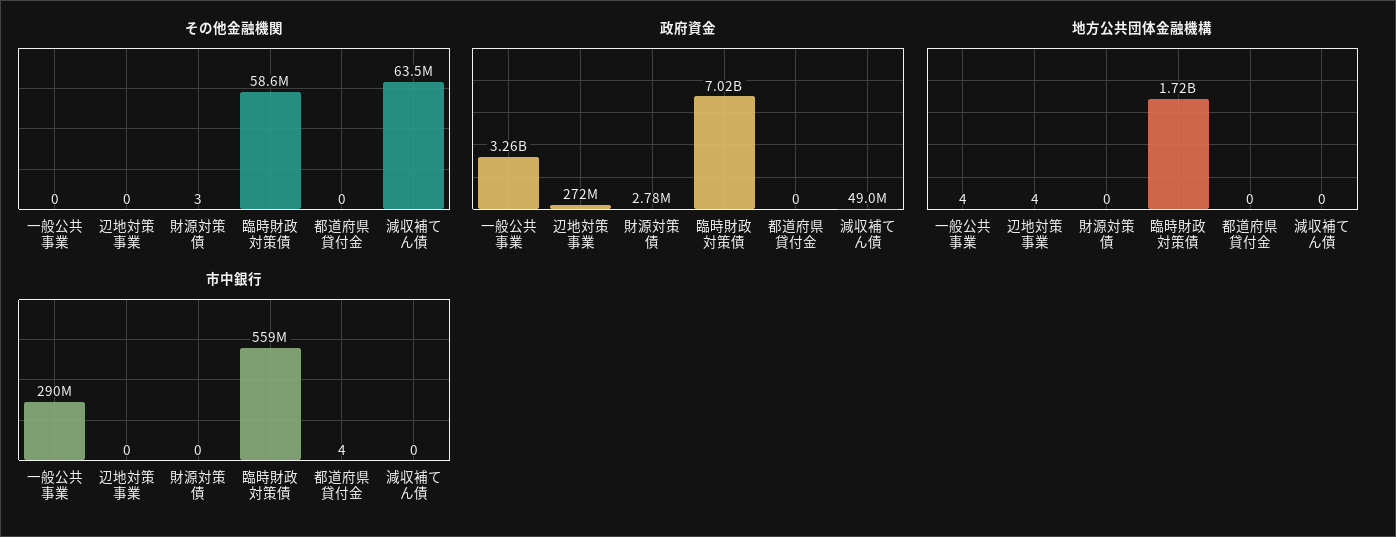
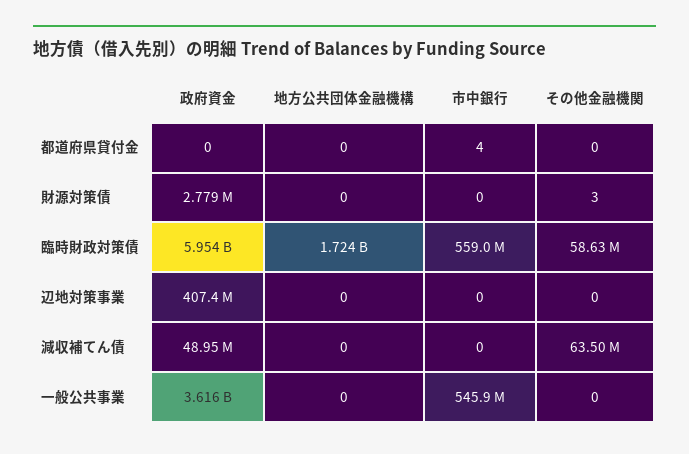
政府資金, 一般公共事業: 3260000000 -> 3616000000
政府資金, 辺地対策事業: 272000000 -> 407400000
政府資金, 臨時財政対策債: 7020000000 -> 5954000000
地方公共団体金融機構, 一般公共事業: 4 -> 0
地方公共団体金融機構, 辺地対策事業: 4 -> 0
市中銀行, 一般公共事業: 290000000 -> 545900000

